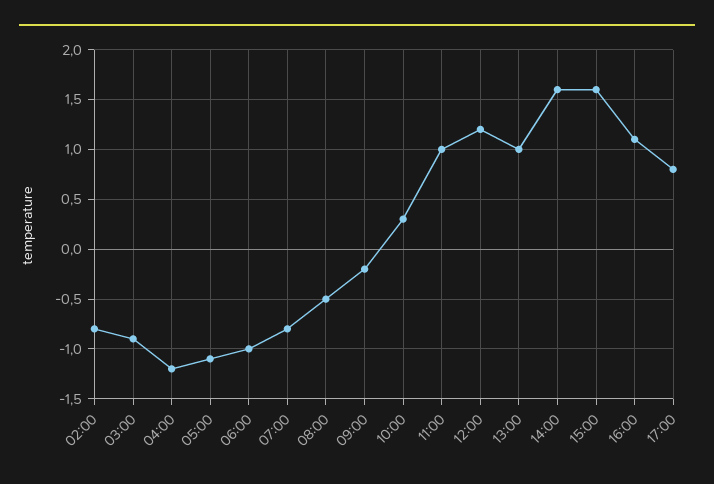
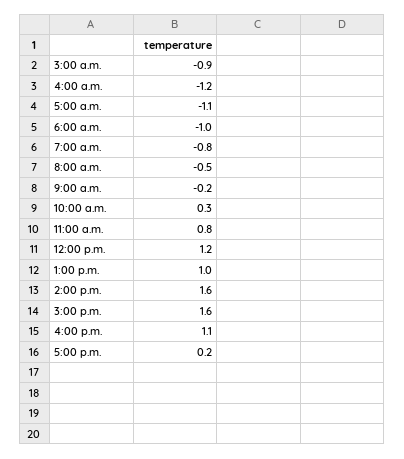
02:00: -0.8 -> none
11:00: 1 -> 0.8
17:00: 0.8 -> 0.2

